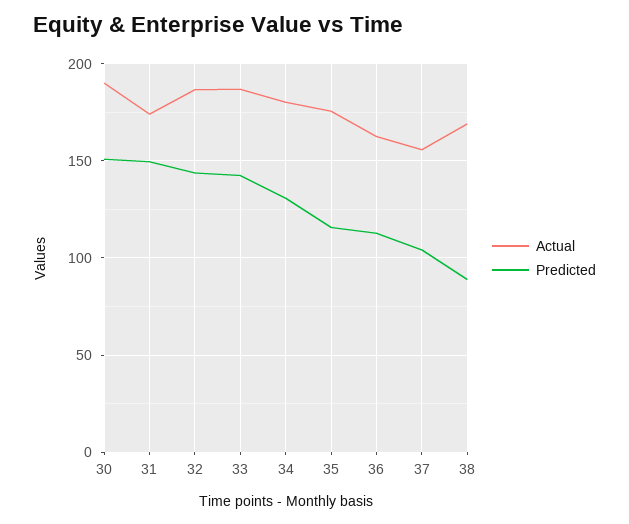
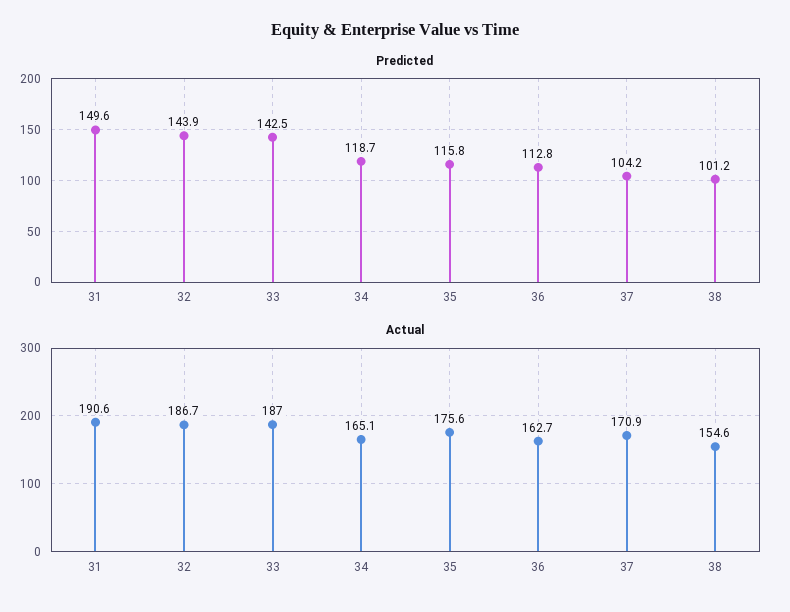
Actual, 30: 190 -> none
Predicted, 30: 150 -> none
Actual, 31: 175 -> 190.6
Actual, 34: 180 -> 165.1
Predicted, 34: 130 -> 118.7
Actual, 37: 155 -> 170.9
Actual, 38: 170 -> 154.6
Predicted, 38: 90 -> 101.2

